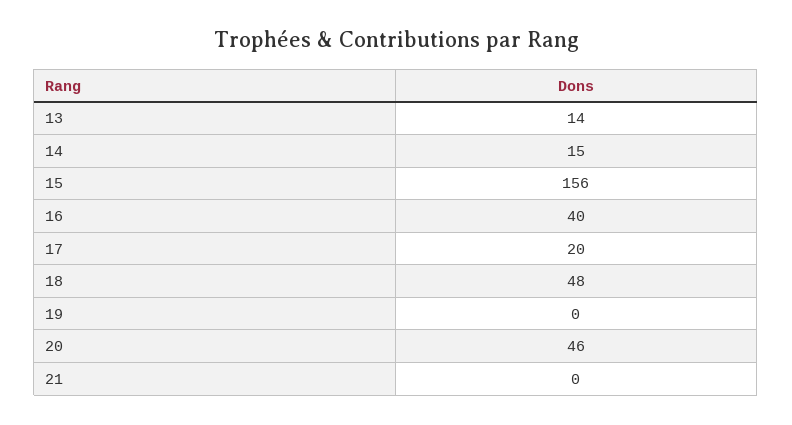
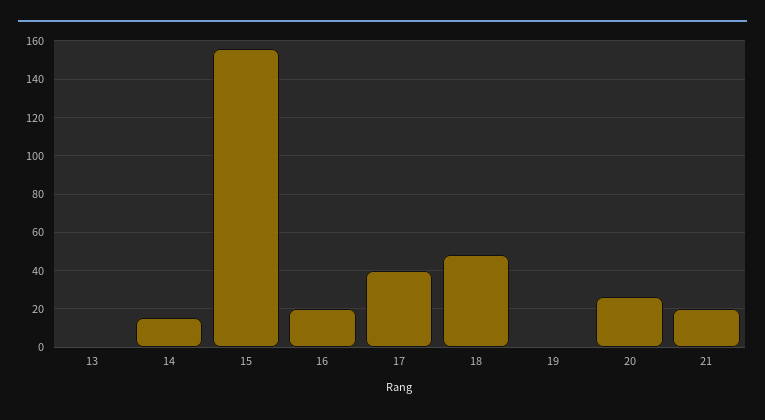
13: 14 -> 0
16: 40 -> 20
17: 20 -> 40
20: 46 -> 25
21: 0 -> 20

